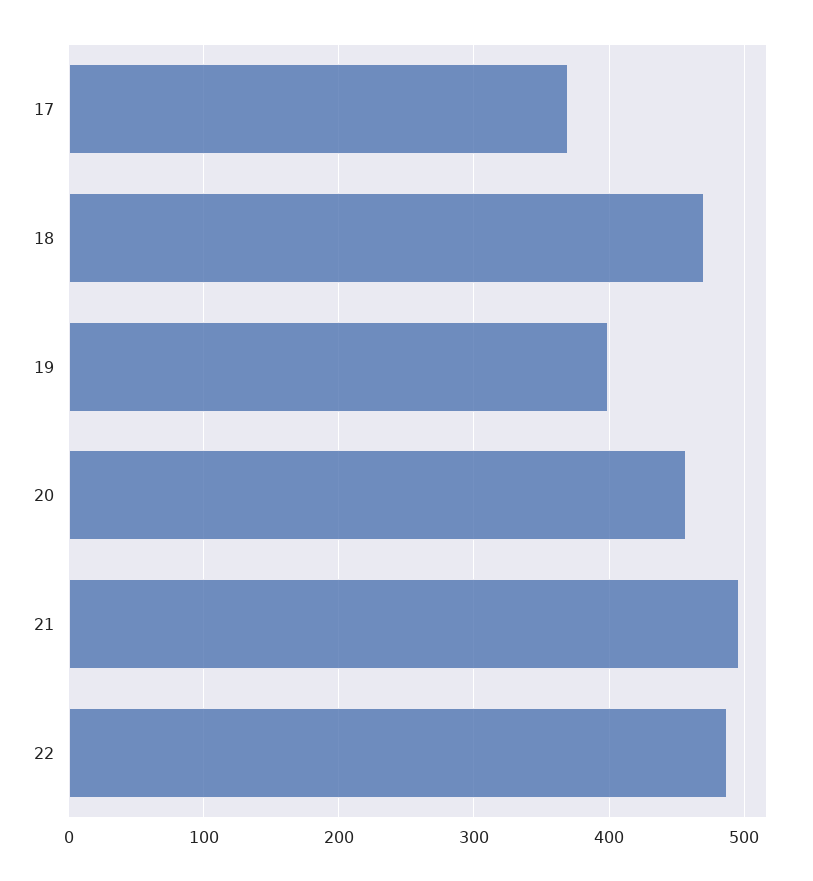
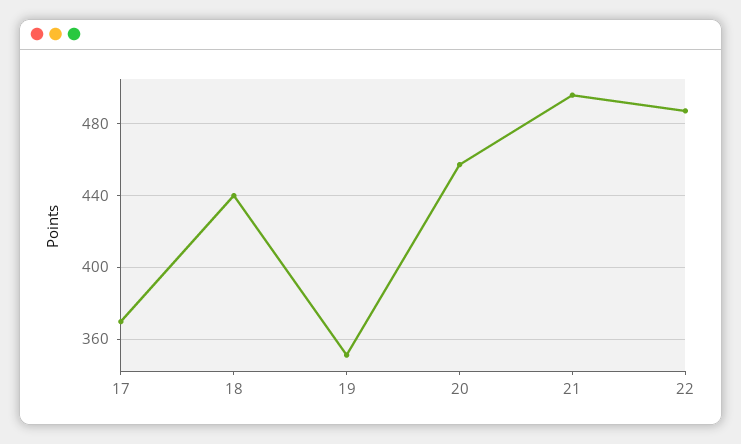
18: 470 -> 440
19: 400 -> 350

